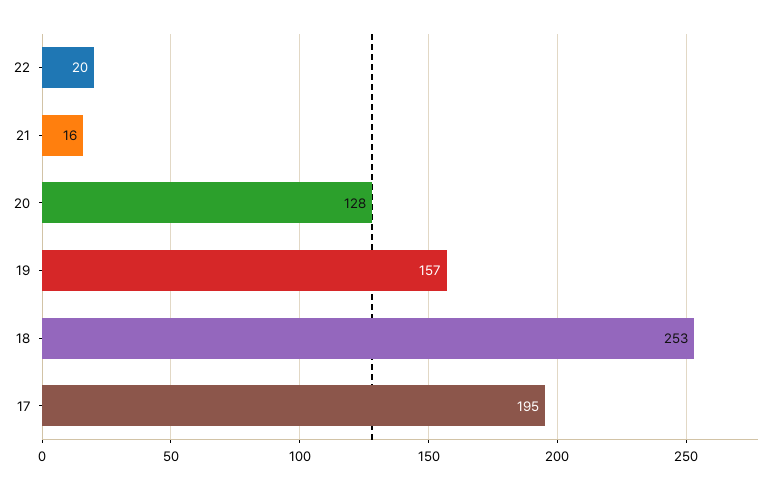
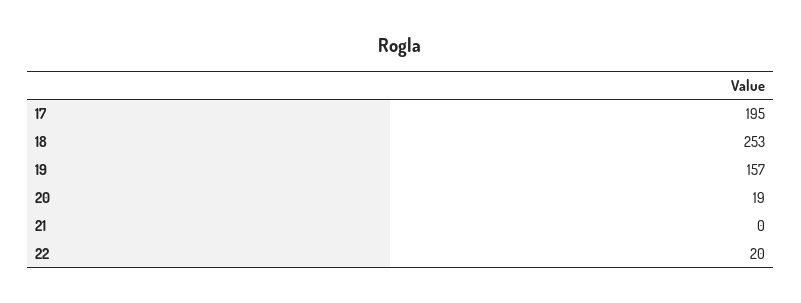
21: 16 -> 0
20: 128 -> 19

